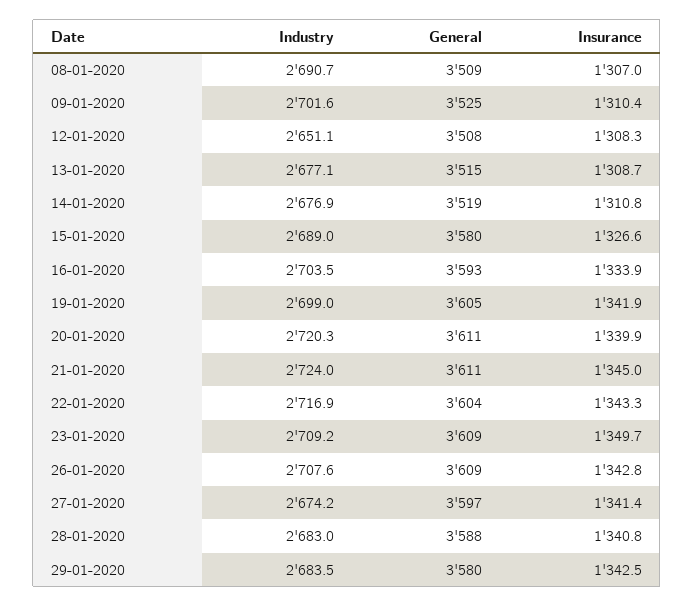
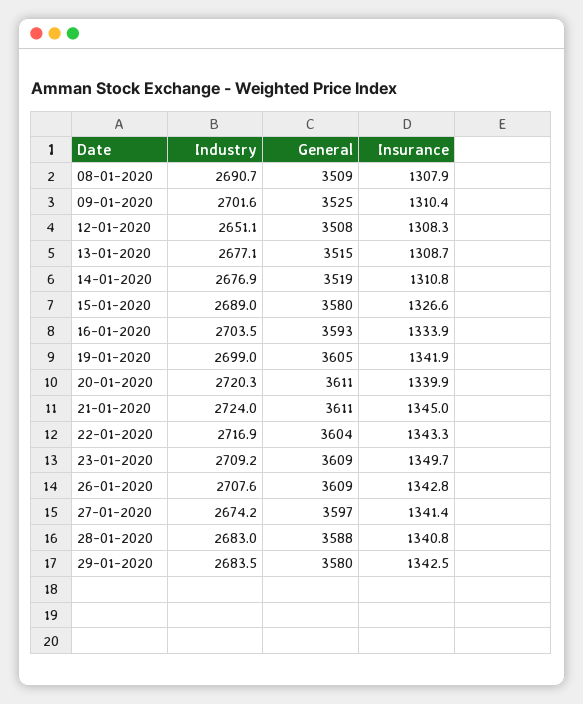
Insurance, 08-01-2020: 1307 -> 1307.9

